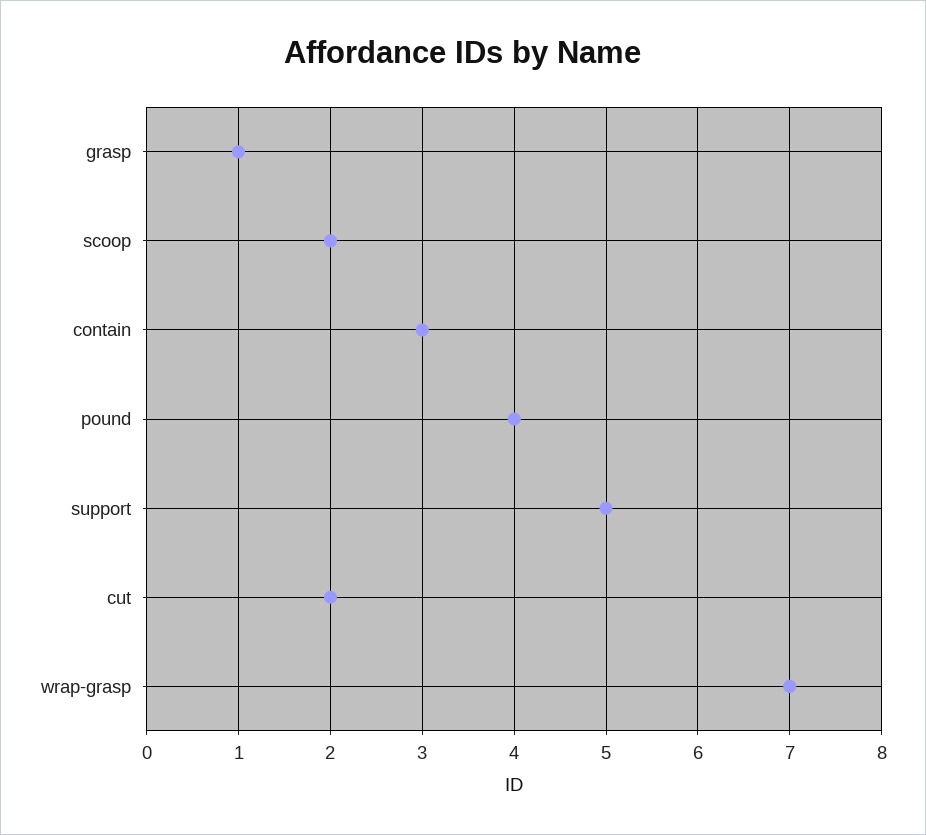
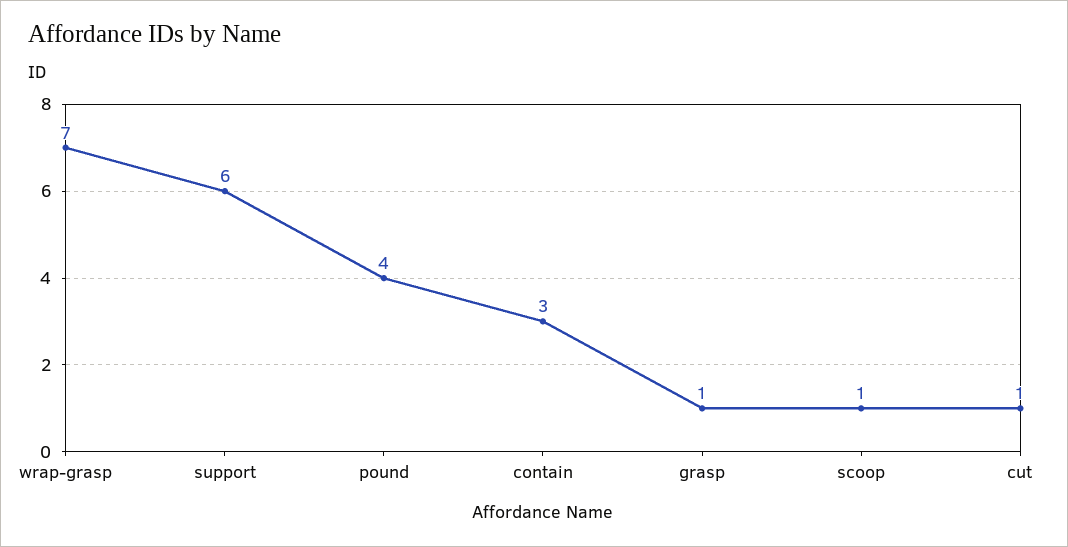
scoop: 2 -> 1
support: 5 -> 6
cut: 2 -> 1

